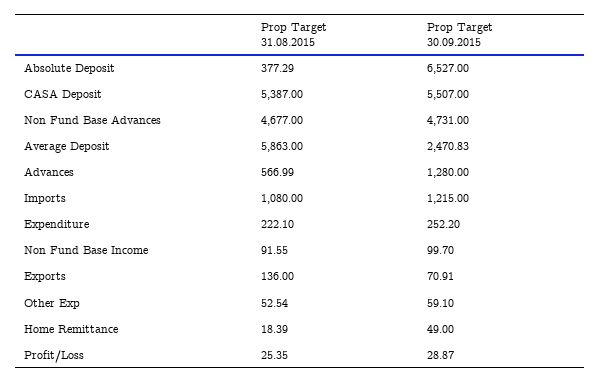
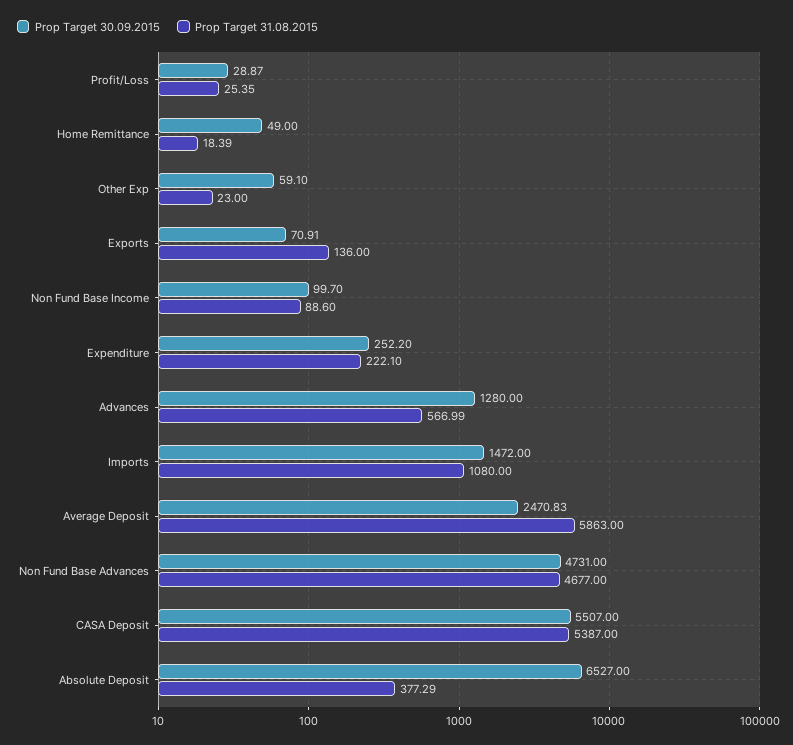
Prop Target 30.09.2015, Imports: 1215 -> 1472
Prop Target 31.08.2015, Non Fund Base Income: 91.55 -> 88.6
Prop Target 31.08.2015, Other Exp: 52.54 -> 23

